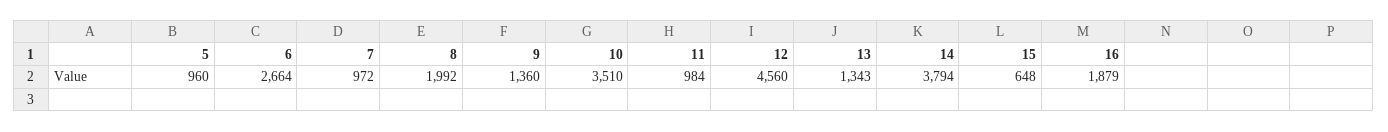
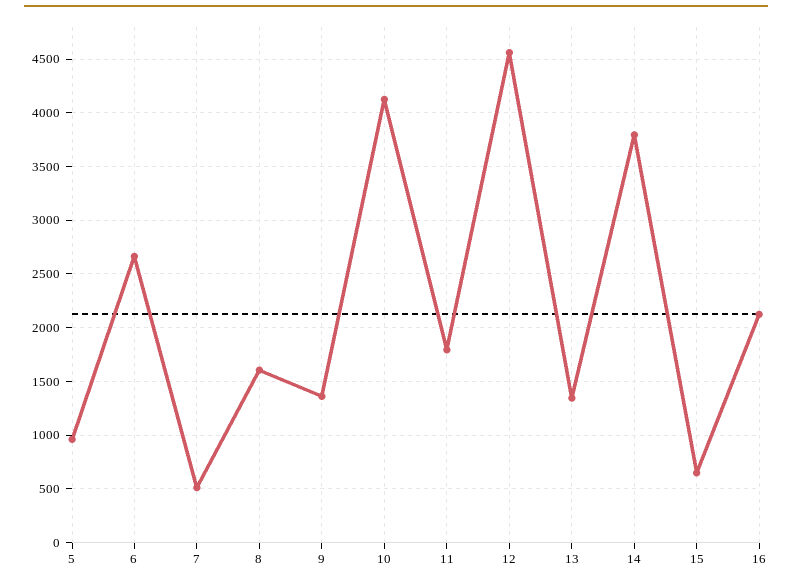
7: 972 -> 500
8: 1992 -> 1600
10: 3510 -> 4100
11: 984 -> 1800
16: 1879 -> 2100

